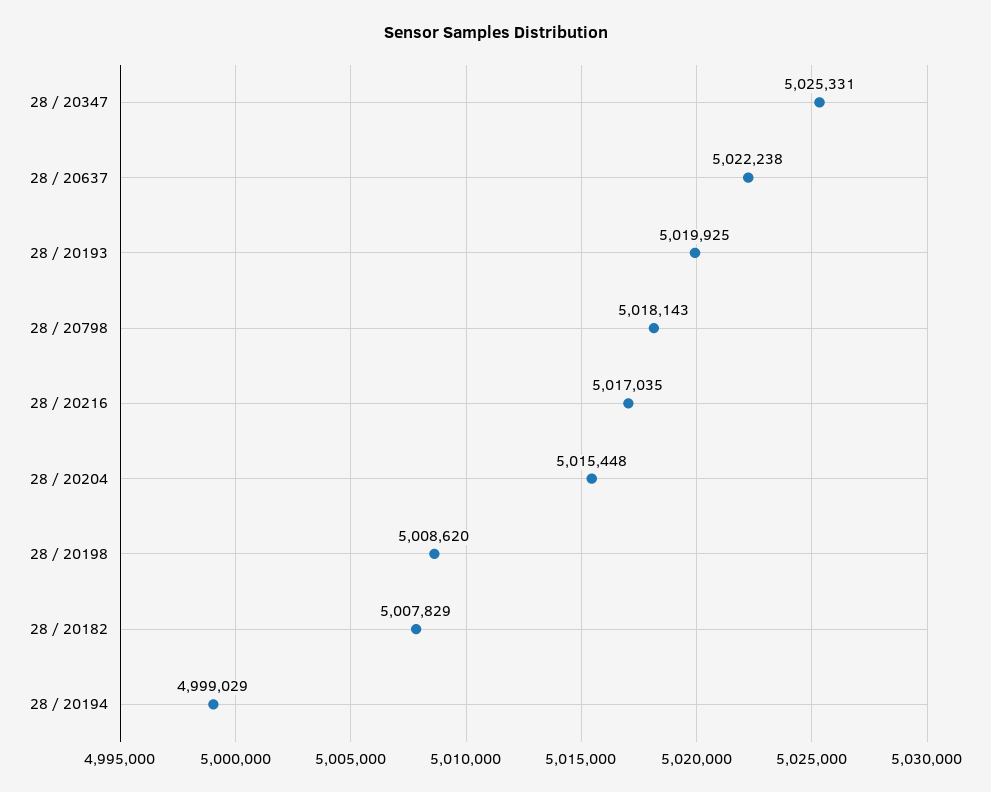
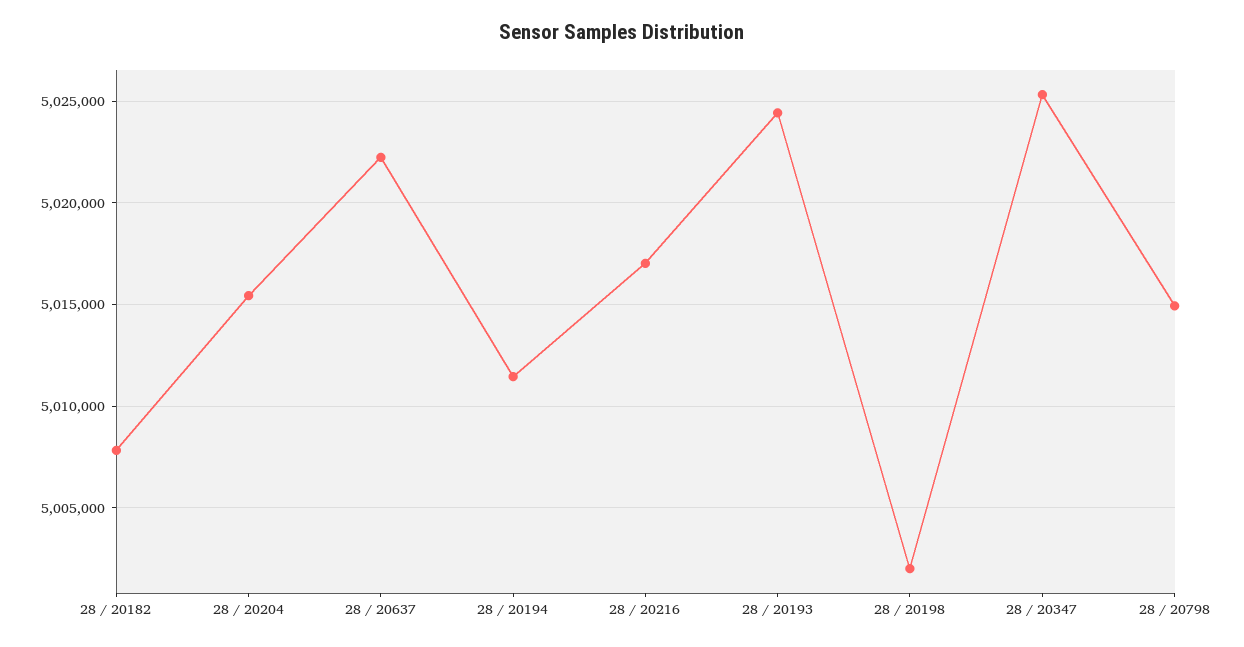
28 / 20193: 5019925 -> 5024500
28 / 20798: 5018143 -> 5015000
28 / 20198: 5008620 -> 5002000
28 / 20194: 4999029 -> 5011500

